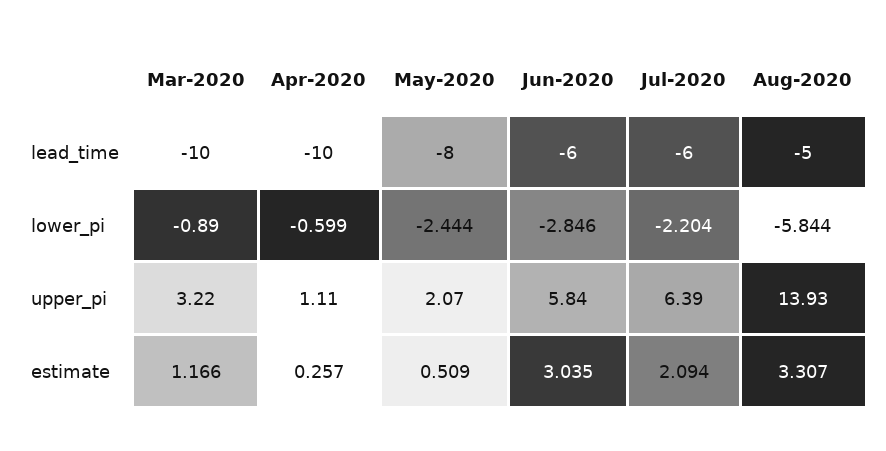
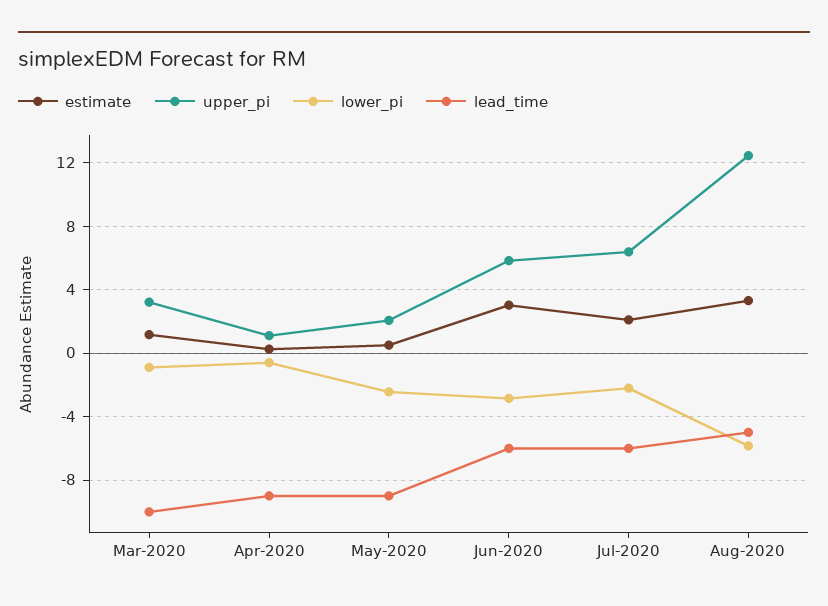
lead_time, Apr-2020: -10 -> -9
lead_time, May-2020: -8 -> -9
upper_pi, Aug-2020: 13.93 -> 12.5

